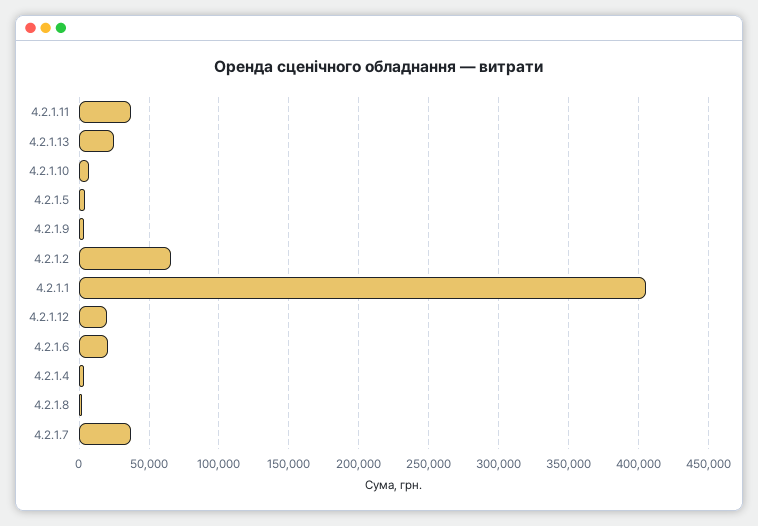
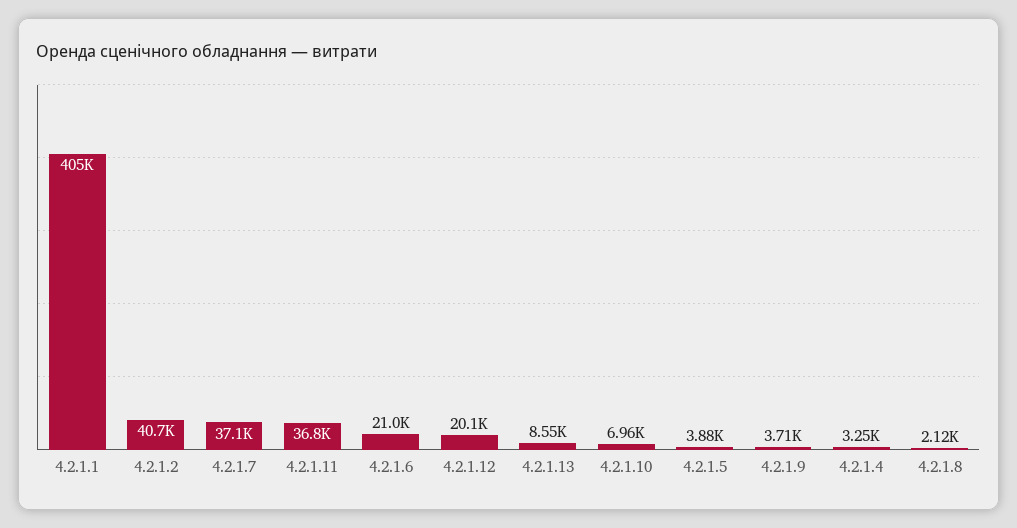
4.2.1.13: 25000 -> 8550
4.2.1.2: 65000 -> 40700

